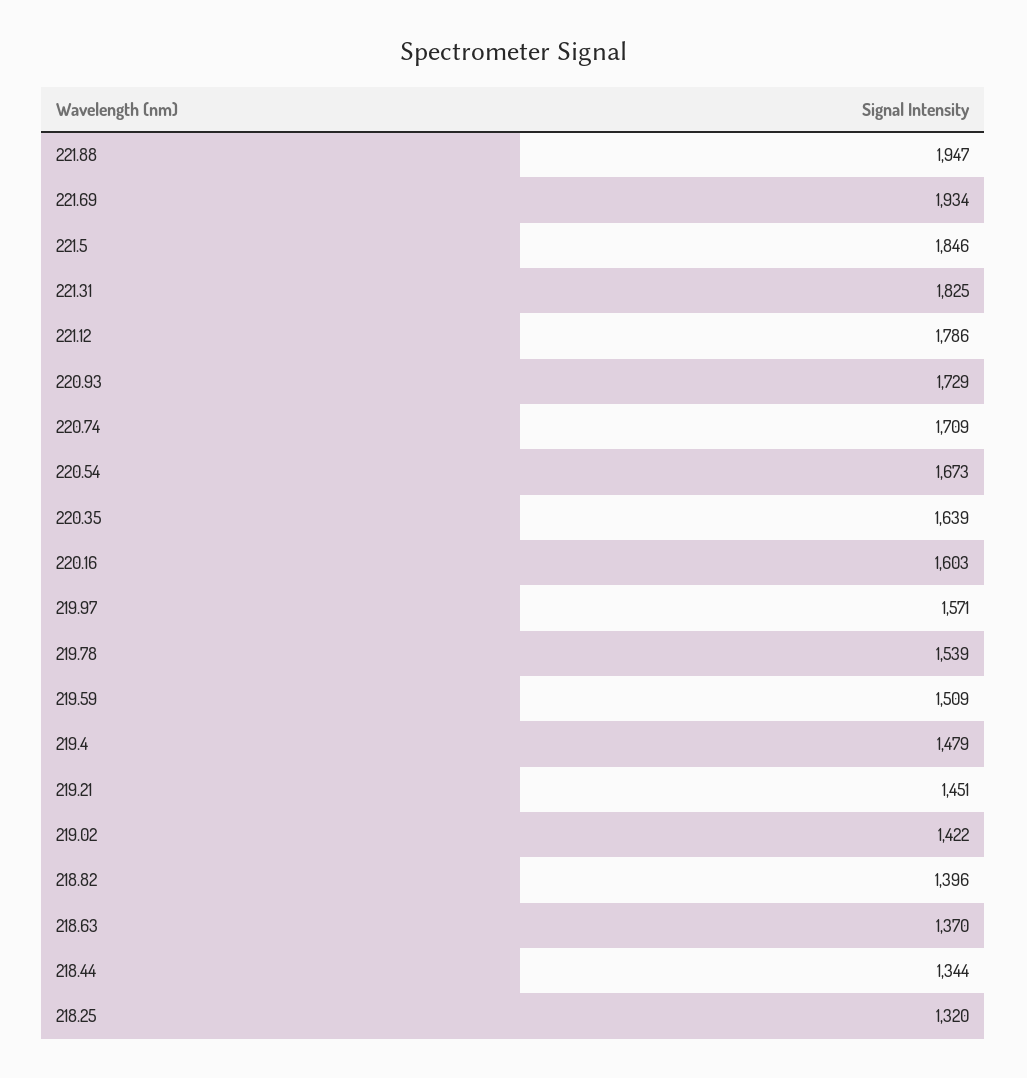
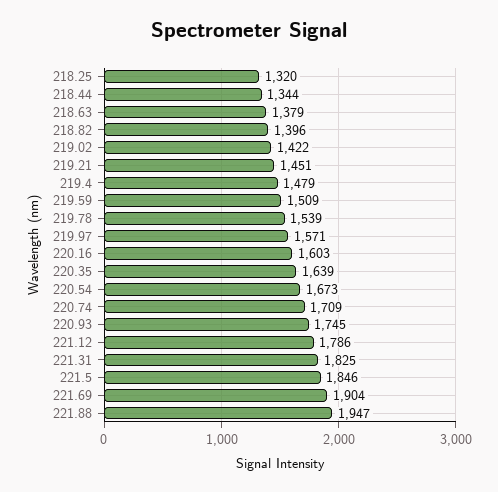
221.69: 1934 -> 1904
220.93: 1729 -> 1745
218.63: 1370 -> 1379

